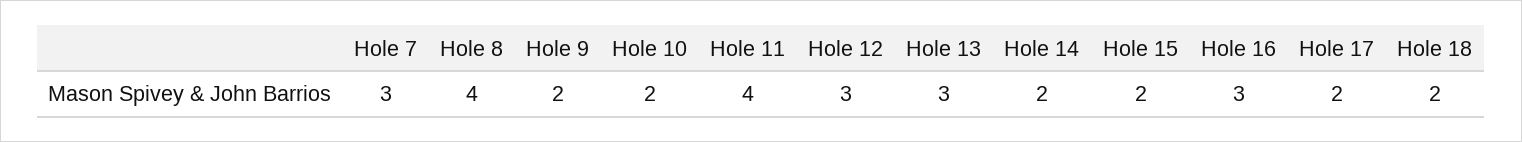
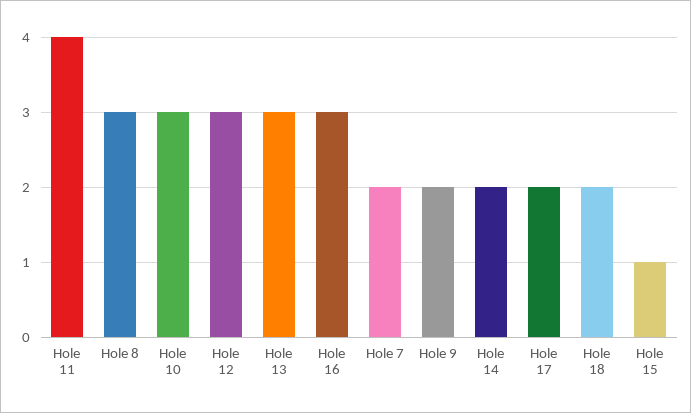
Hole 7: 3 -> 2
Hole 8: 4 -> 3
Hole 10: 2 -> 3
Hole 15: 2 -> 1

